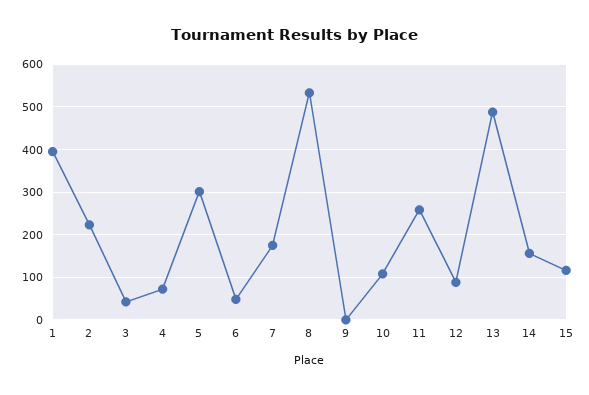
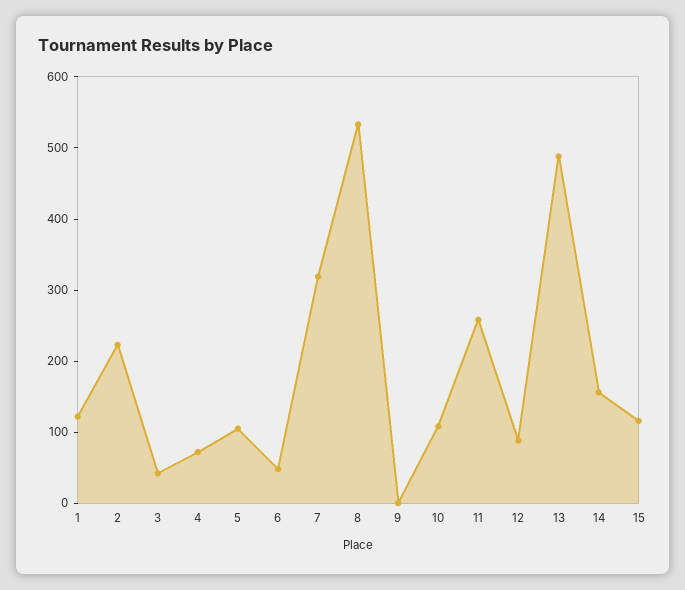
1: 400 -> 120
5: 300 -> 100
7: 180 -> 320

